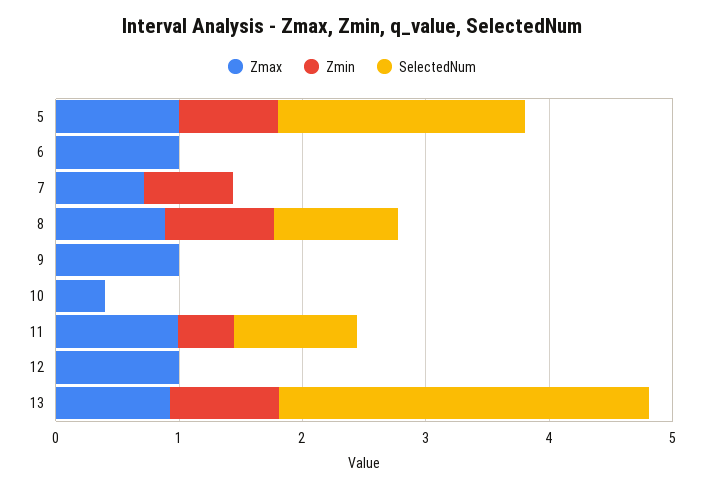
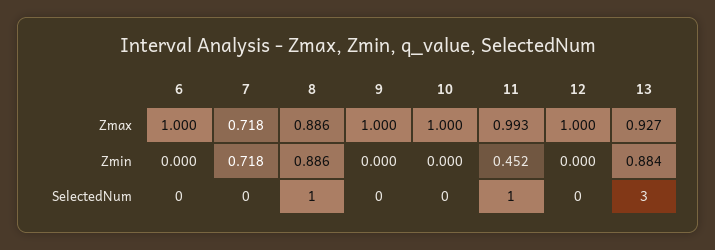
Zmax, 5: 1 -> none
Zmin, 5: 0.8 -> none
SelectedNum, 5: 2 -> none
Zmax, 10: 0.4 -> 1

